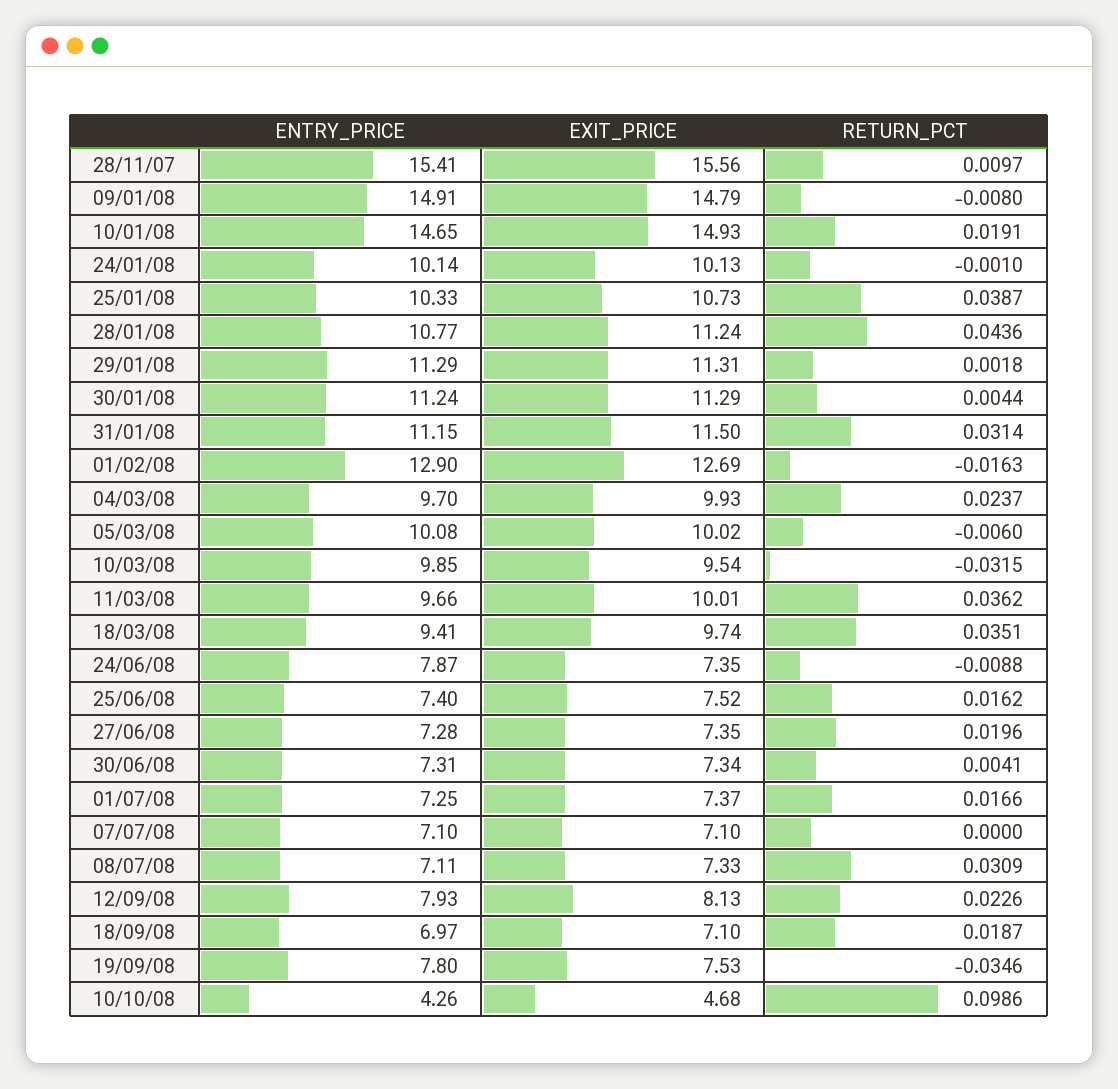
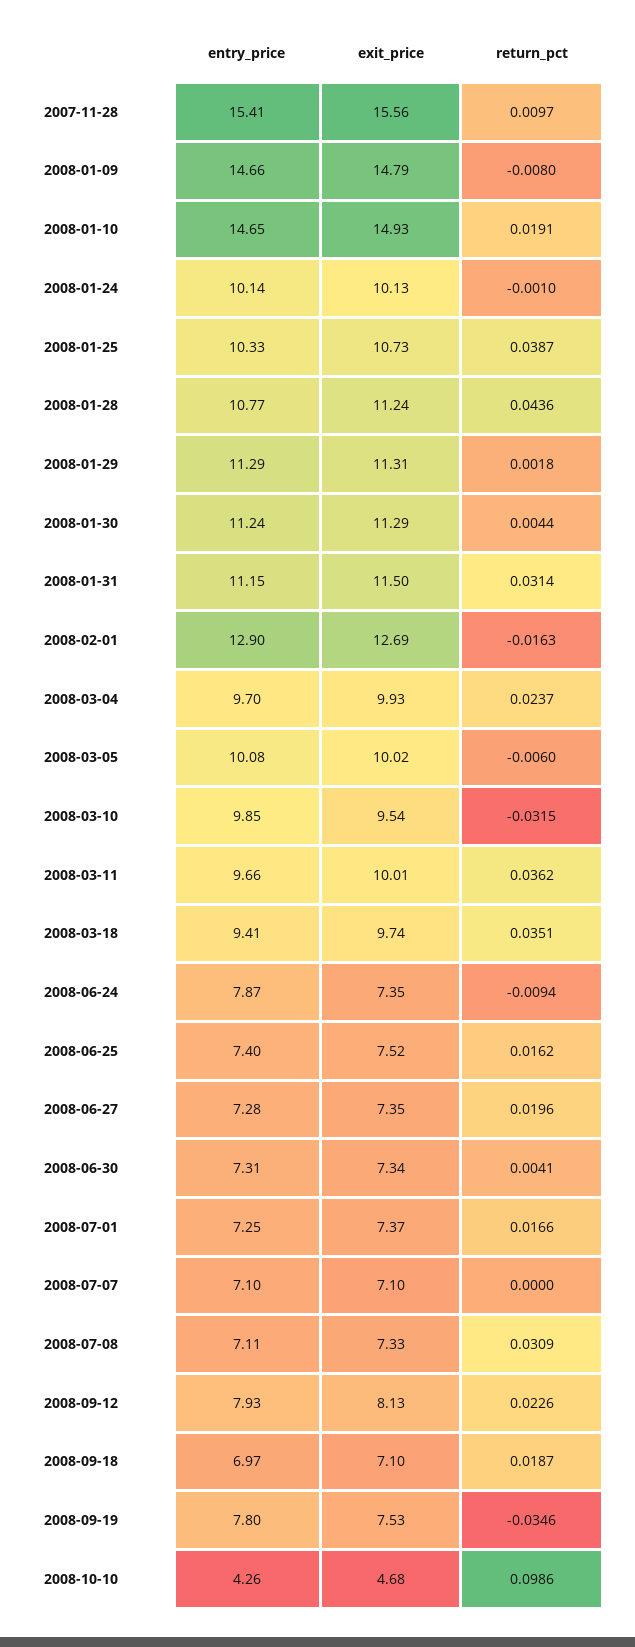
ENTRY_PRICE, 09/01/08: 14.91 -> 14.66
RETURN_PCT, 24/06/08: -0.0088 -> -0.0094

